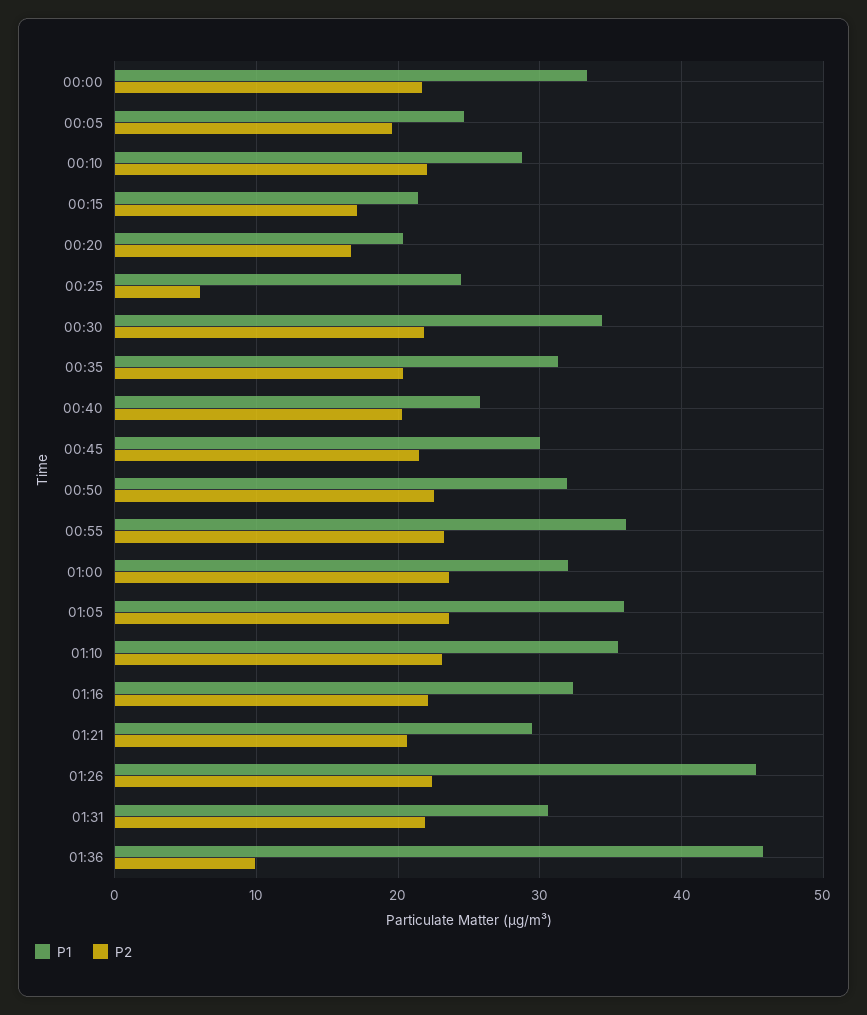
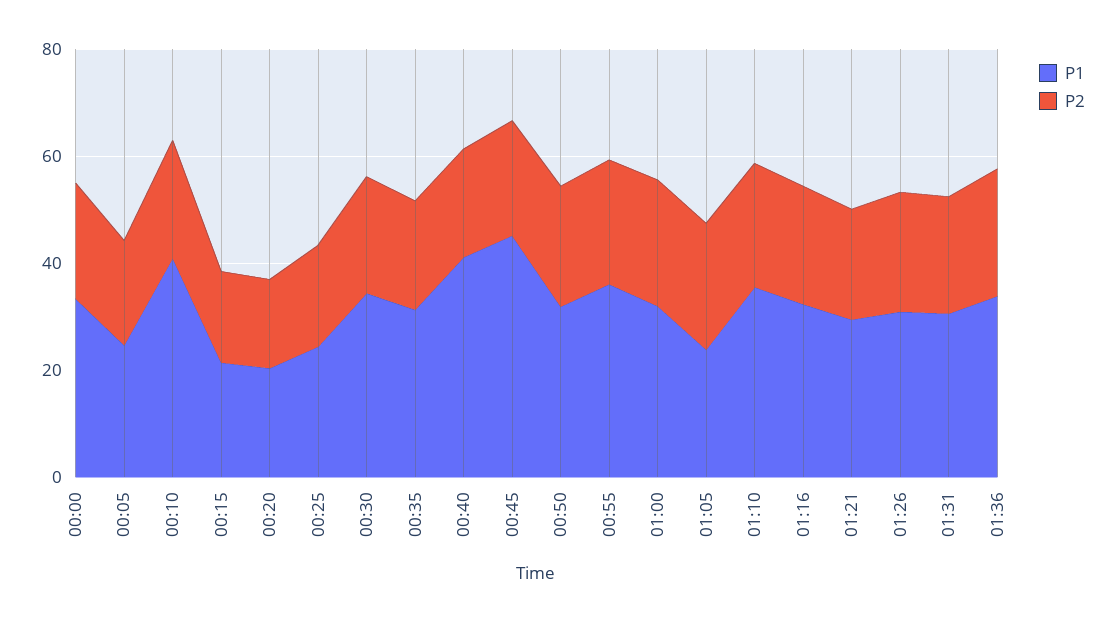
P1, 00:10: 29 -> 40
P2, 00:25: 6 -> 20
P1, 00:40: 26 -> 40
P1, 00:45: 30 -> 45
P1, 01:05: 36 -> 25
P1, 01:26: 45 -> 30
P1, 01:36: 46 -> 35
P2, 01:36: 10 -> 25

